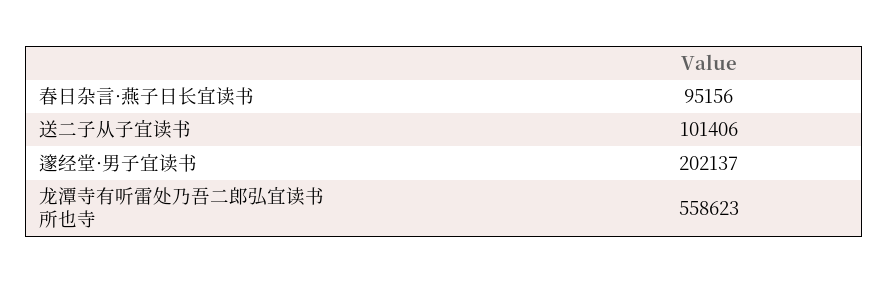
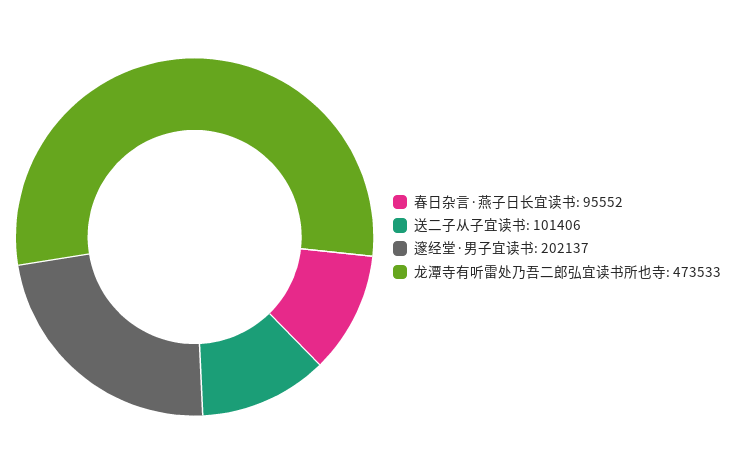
春日杂言·燕子日长宜读书: 95156 -> 95552
龙潭寺有听雷处乃吾二郎弘宜读书所也寺: 558623 -> 473533

